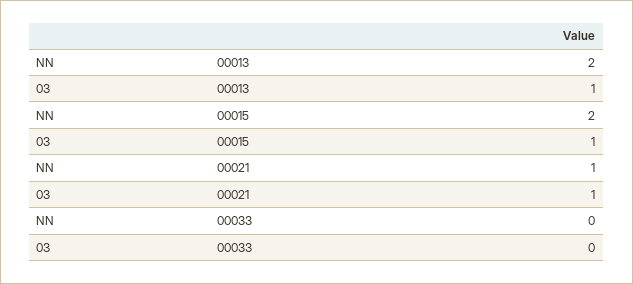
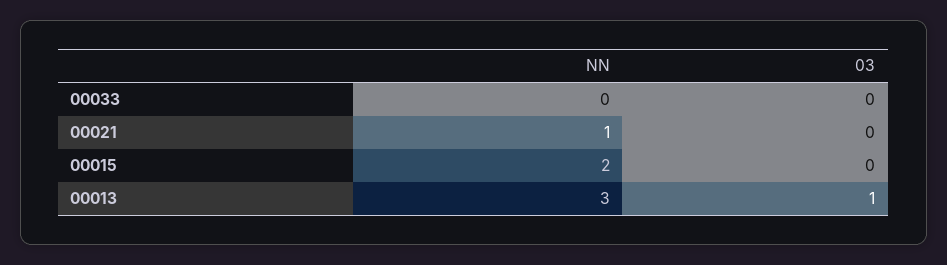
NN, 00013: 2 -> 3
03, 00015: 1 -> 0
03, 00021: 1 -> 0

